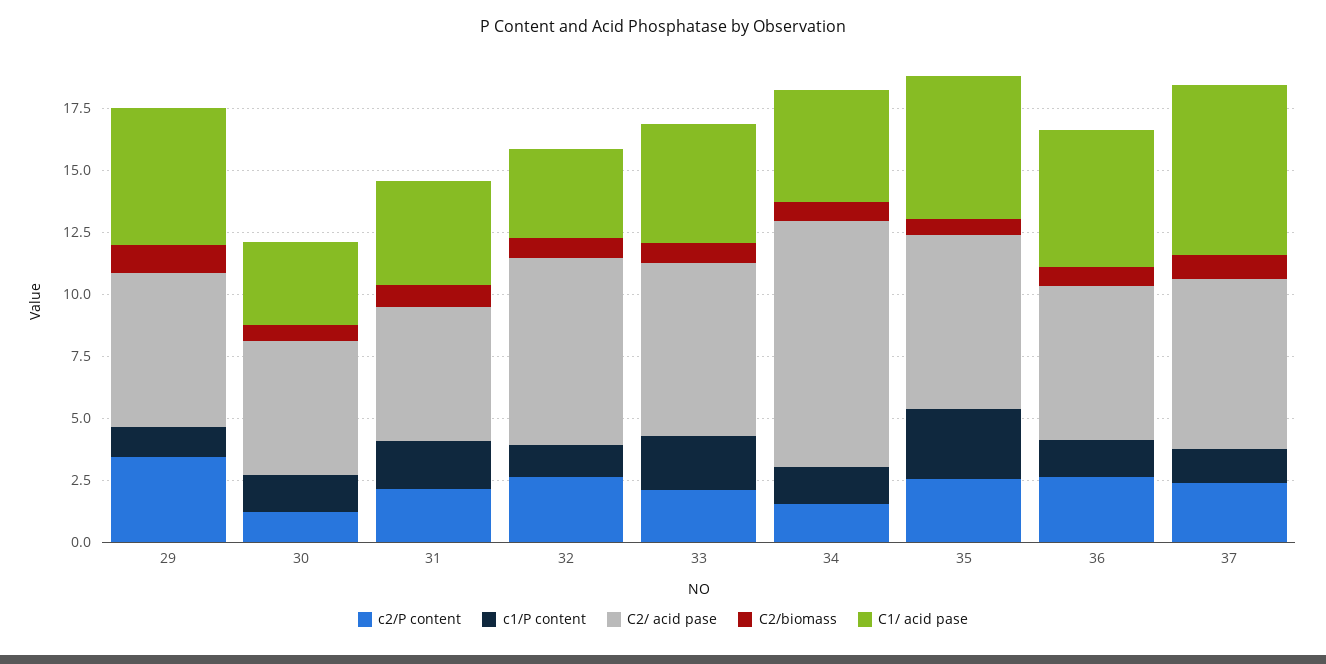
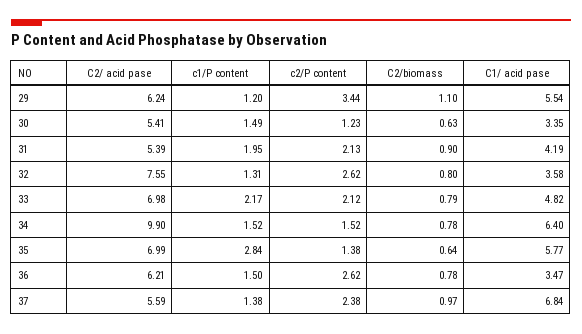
C1/ acid pase, 34: 4.5 -> 6.4
c2/P content, 35: 2.5 -> 1.38
C1/ acid pase, 36: 5.5 -> 3.47
C2/ acid pase, 37: 7 -> 5.59

